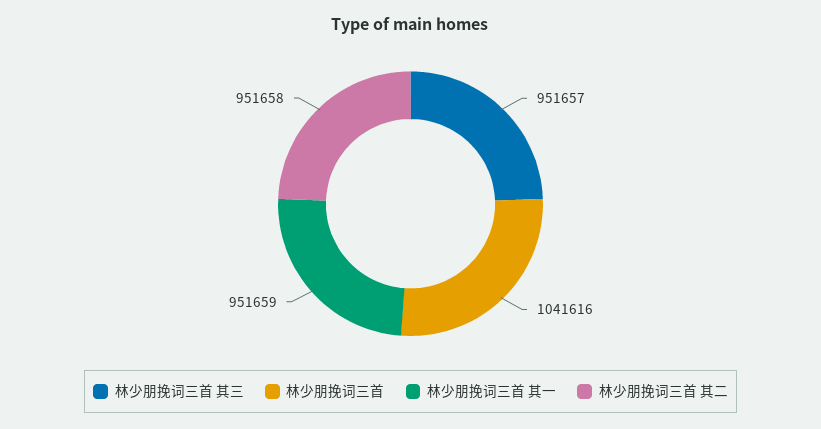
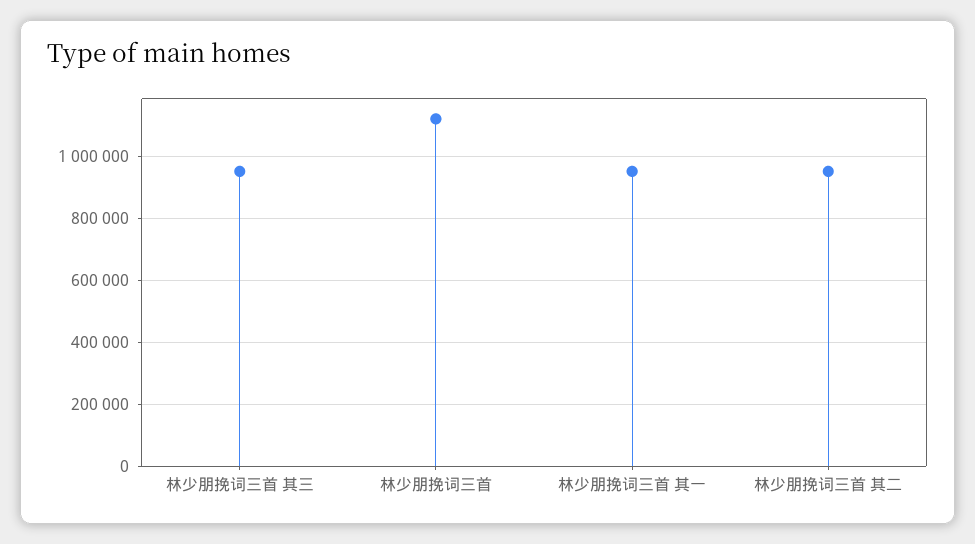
林少朋挽词三首: 1041616 -> 1120000

